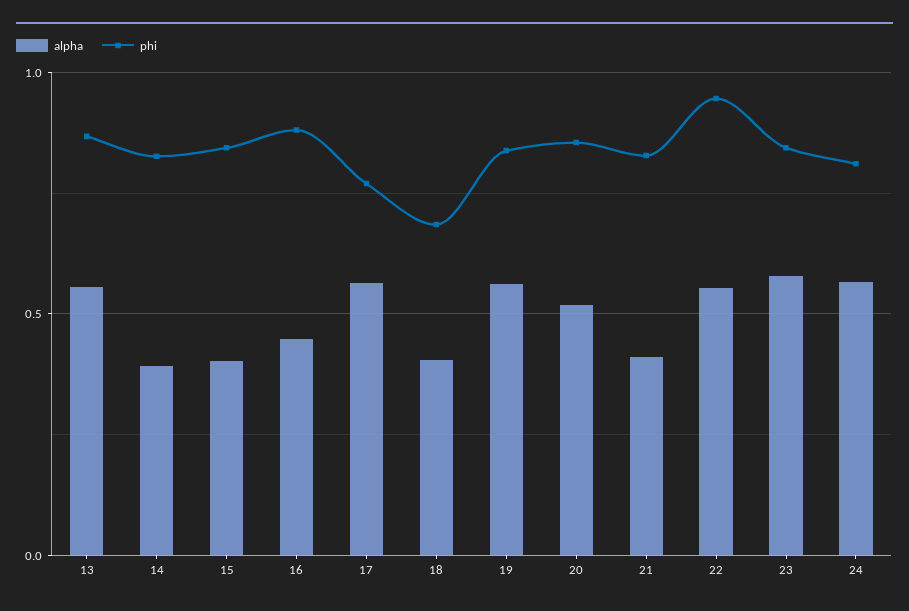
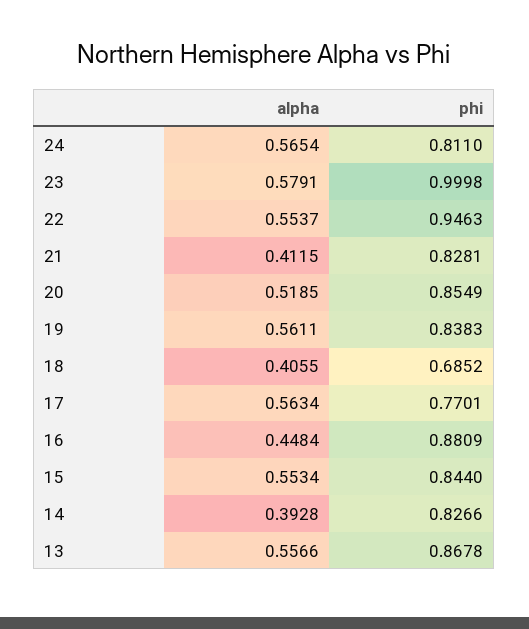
alpha, 15: 0.4 -> 0.5534
phi, 23: 0.85 -> 0.9998

